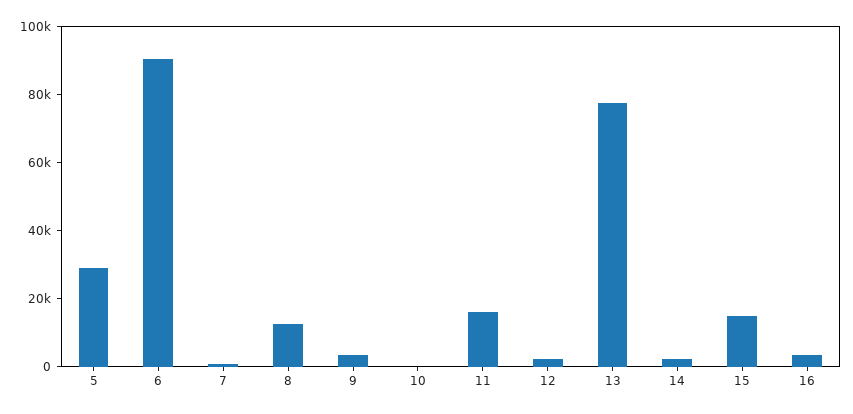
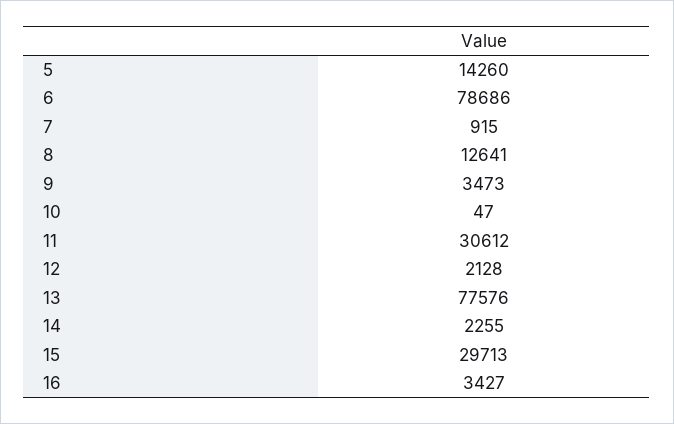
5: 30000 -> 14260
6: 90000 -> 78686
11: 15000 -> 30612
15: 15000 -> 29713

